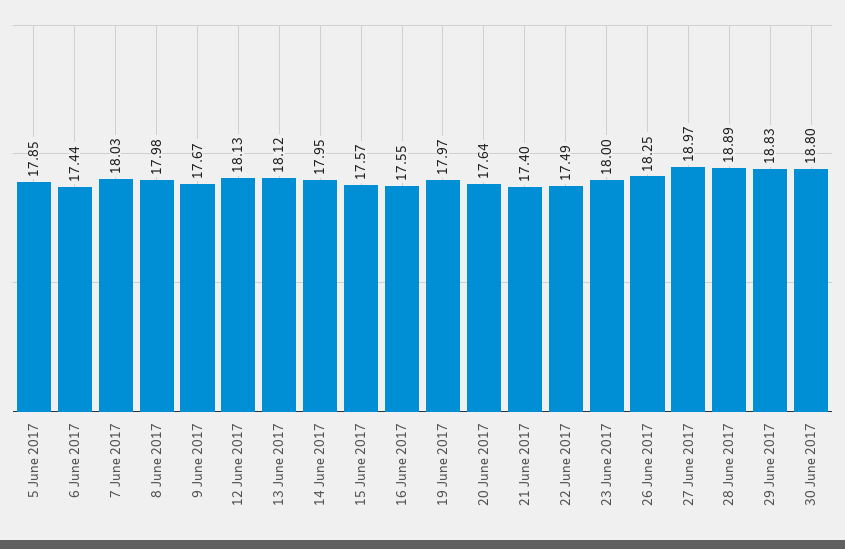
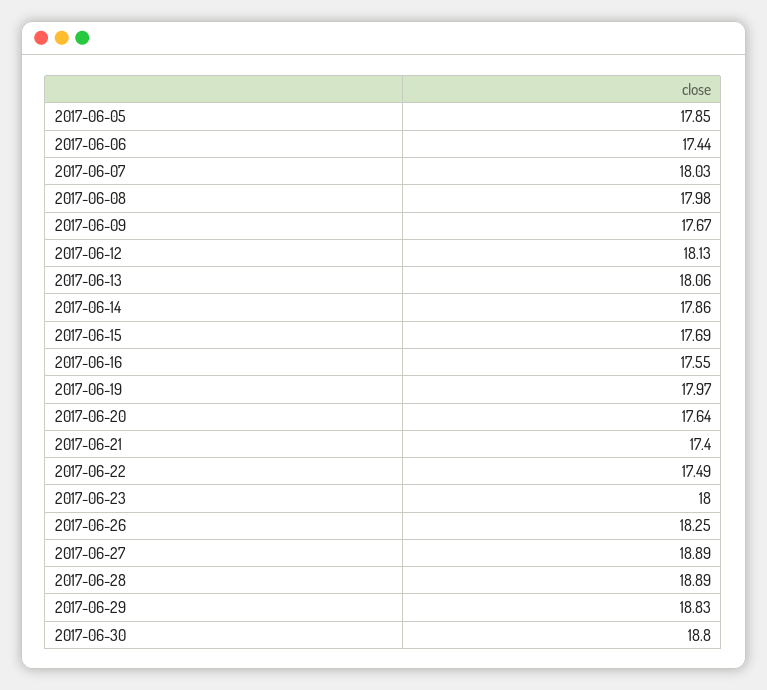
13 June 2017: 18.12 -> 18.06
14 June 2017: 17.95 -> 17.86
15 June 2017: 17.57 -> 17.69
27 June 2017: 18.97 -> 18.89

